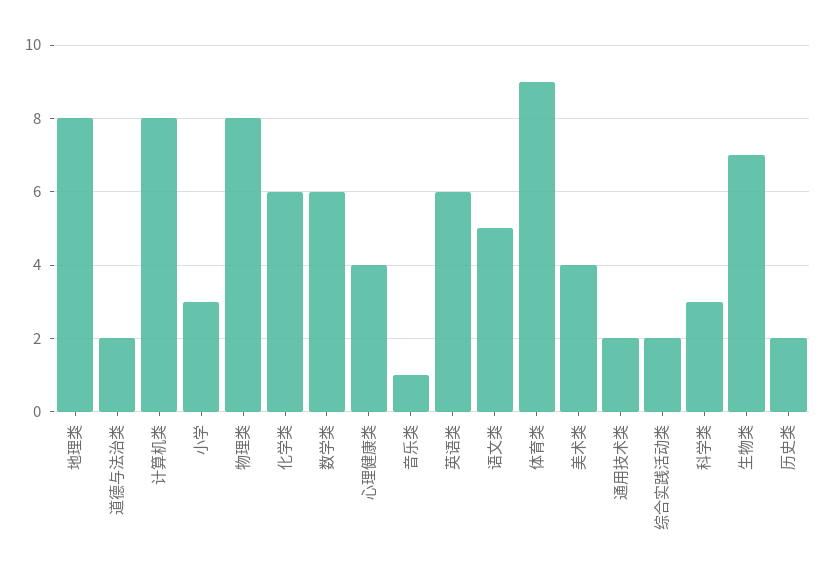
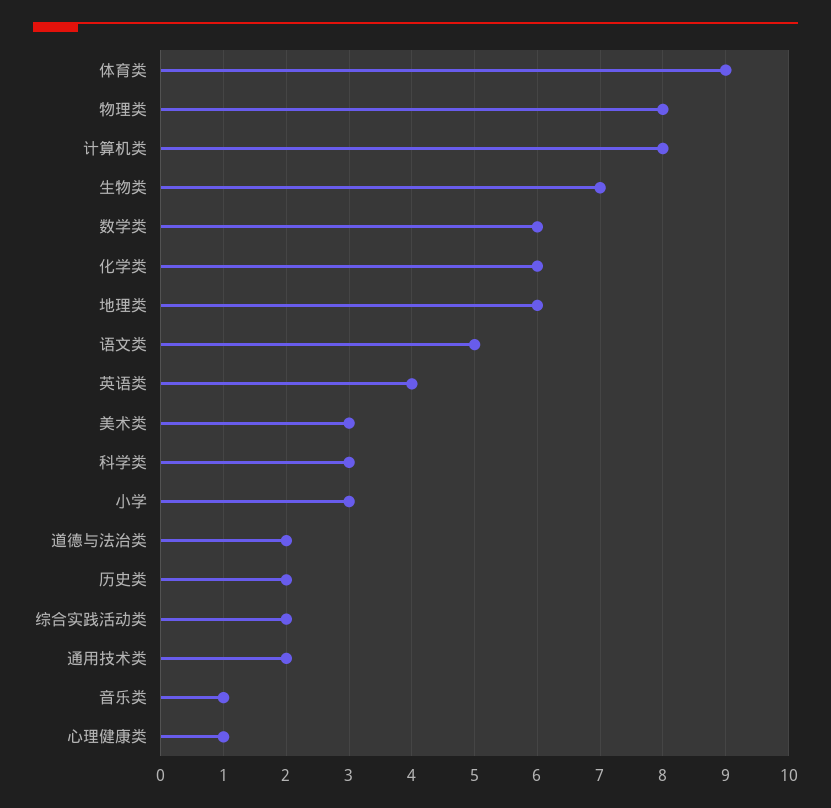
地理类: 8 -> 6
心理健康类: 4 -> 1
英语类: 6 -> 4
美术类: 4 -> 3

